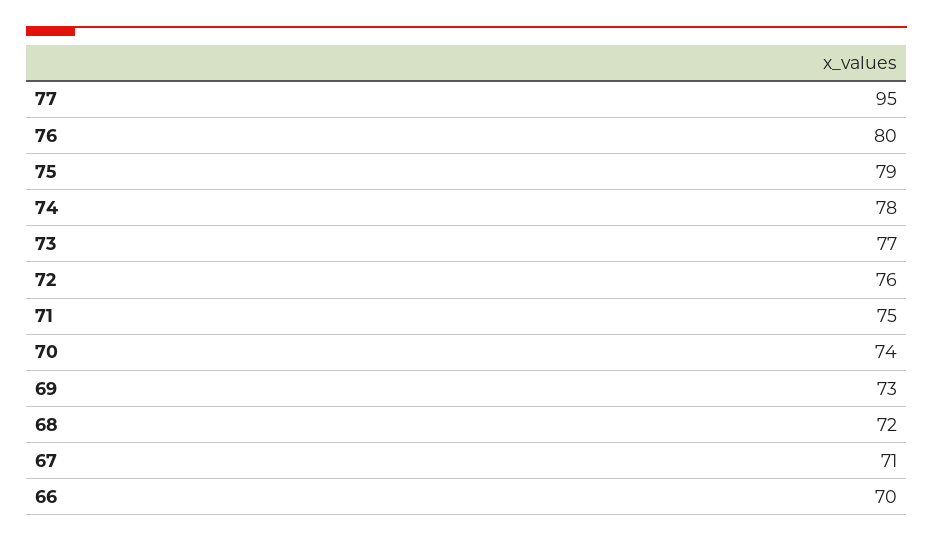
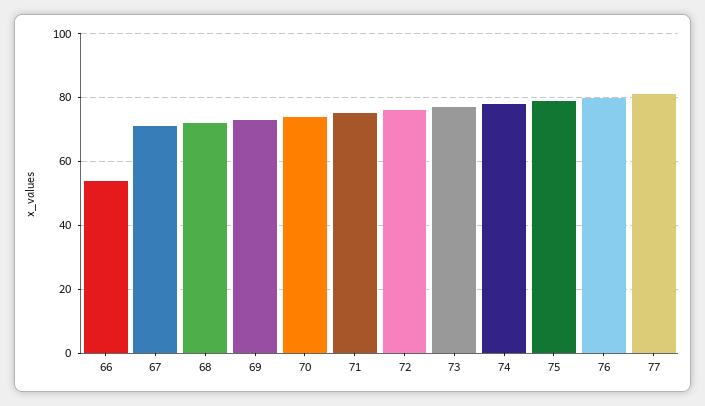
77: 95 -> 80
66: 70 -> 55

